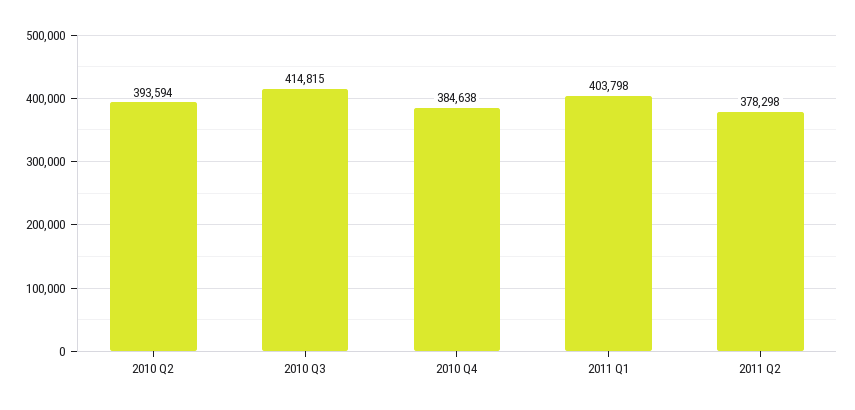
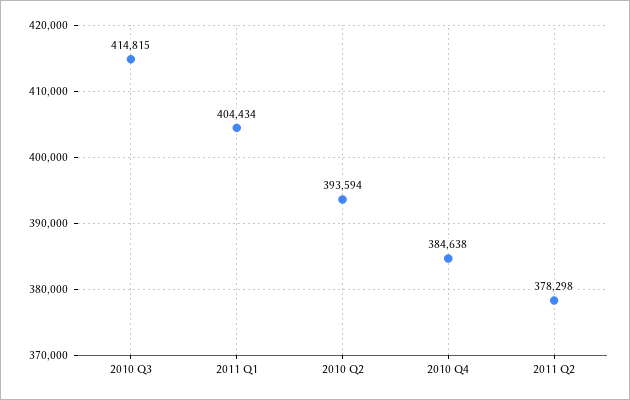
2011 Q1: 403798 -> 404434

